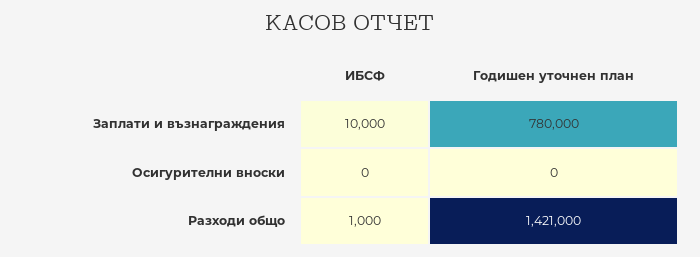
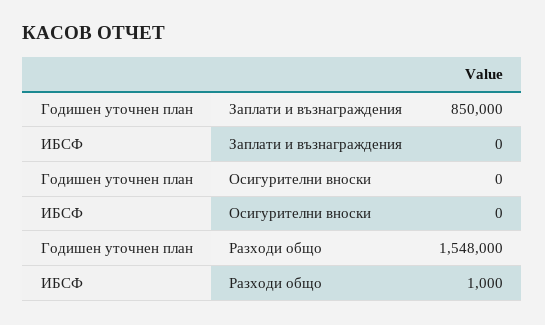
ИБСФ, Заплати и възнаграждения: 10000 -> 0
Годишен уточнен план, Заплати и възнаграждения: 780000 -> 850000
Годишен уточнен план, Разходи общо: 1421000 -> 1548000

